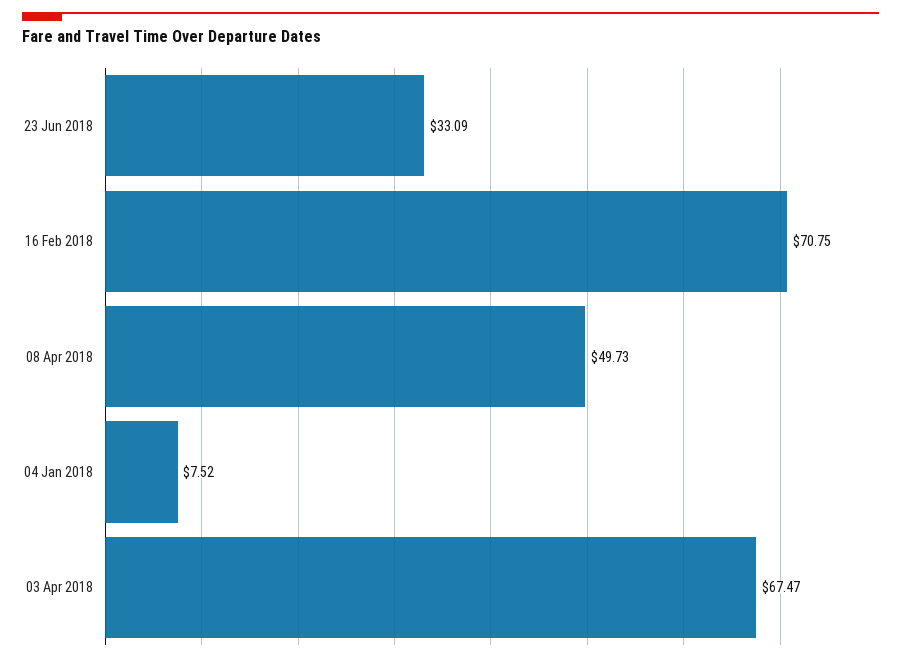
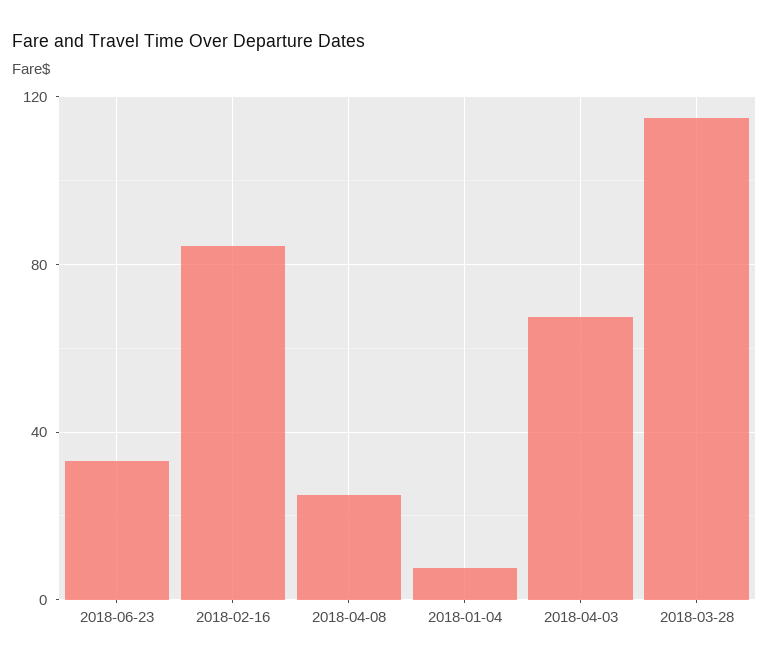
16 Feb 2018: 70.75 -> 85
08 Apr 2018: 49.73 -> 25
2018-03-28: none -> 115

